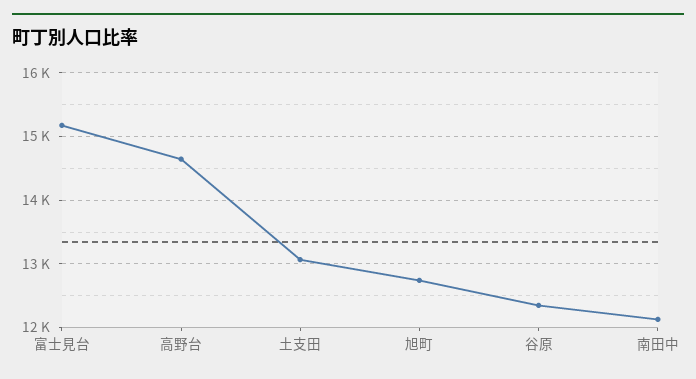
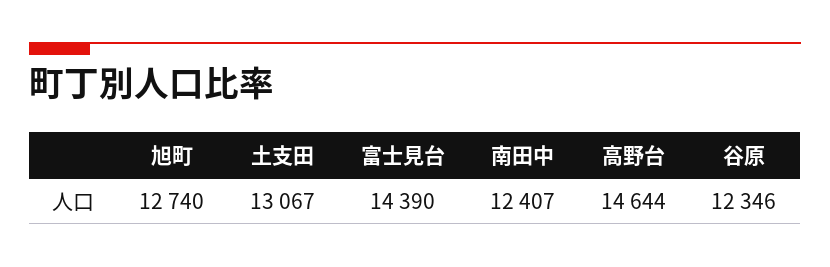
富士見台: 15200 -> 14390
南田中: 12100 -> 12407

